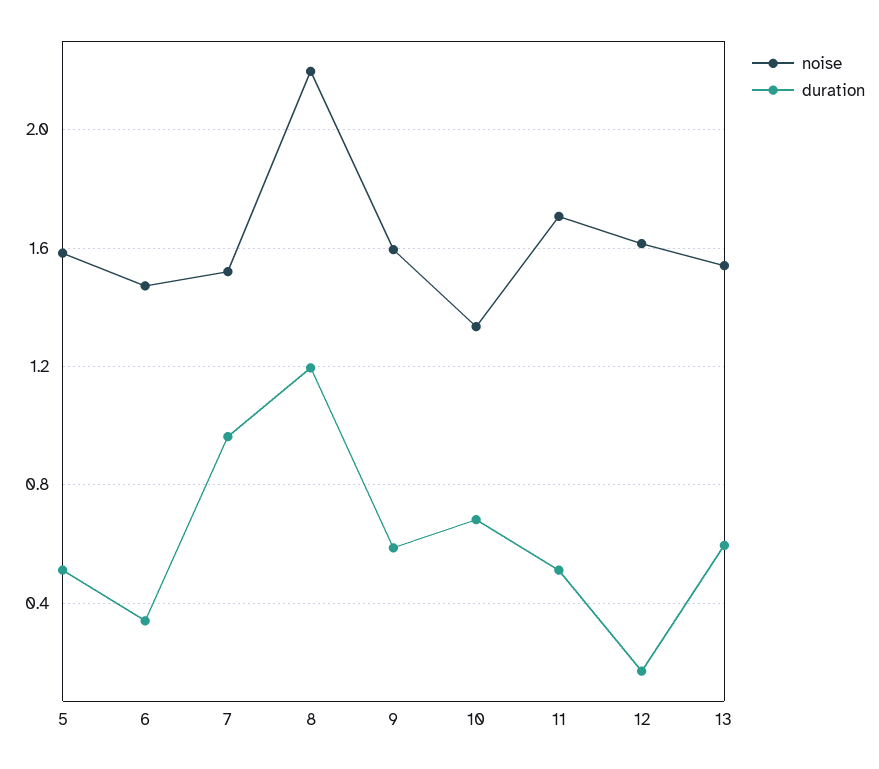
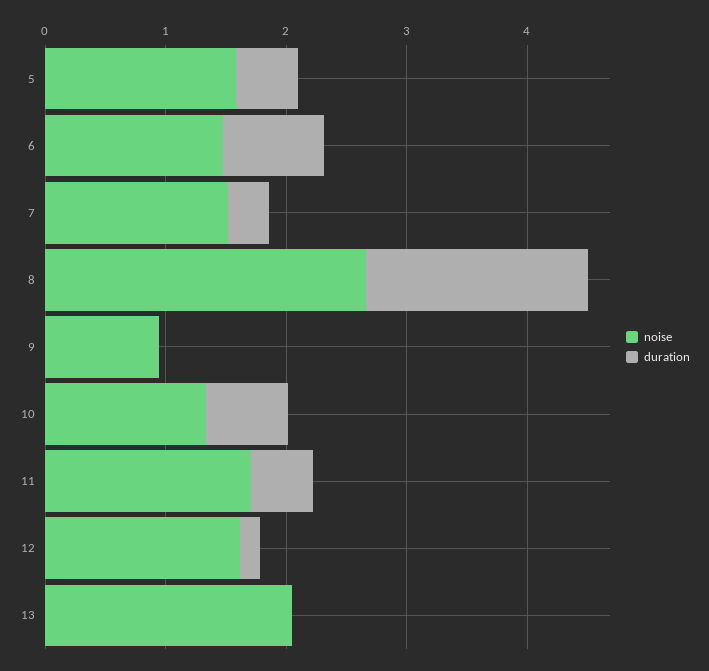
duration, 6: 0.35 -> 0.8
duration, 7: 0.95 -> 0.4
noise, 8: 2.2 -> 2.6
duration, 8: 1.2 -> 1.8
noise, 9: 1.6 -> 1
duration, 9: 0.6 -> 0
noise, 13: 1.55 -> 2
duration, 13: 0.6 -> 0

